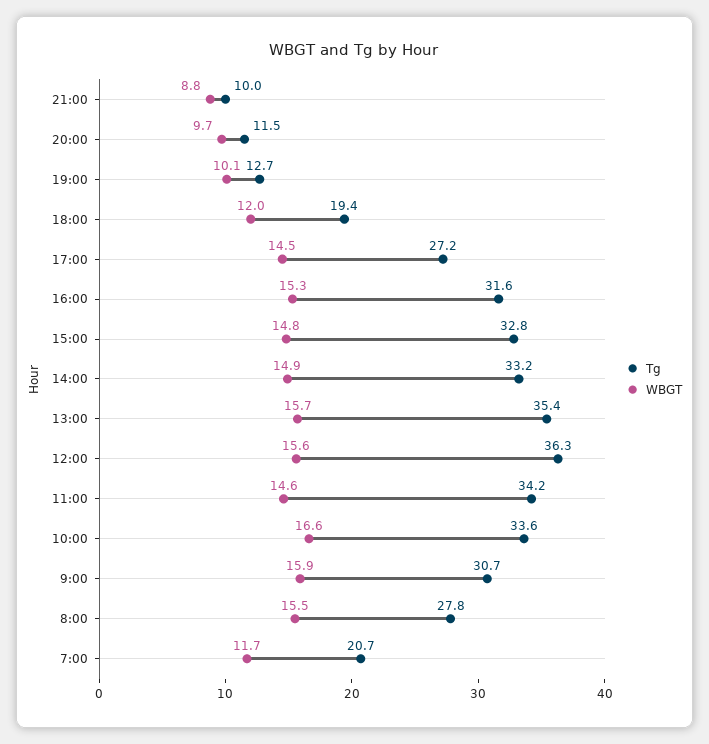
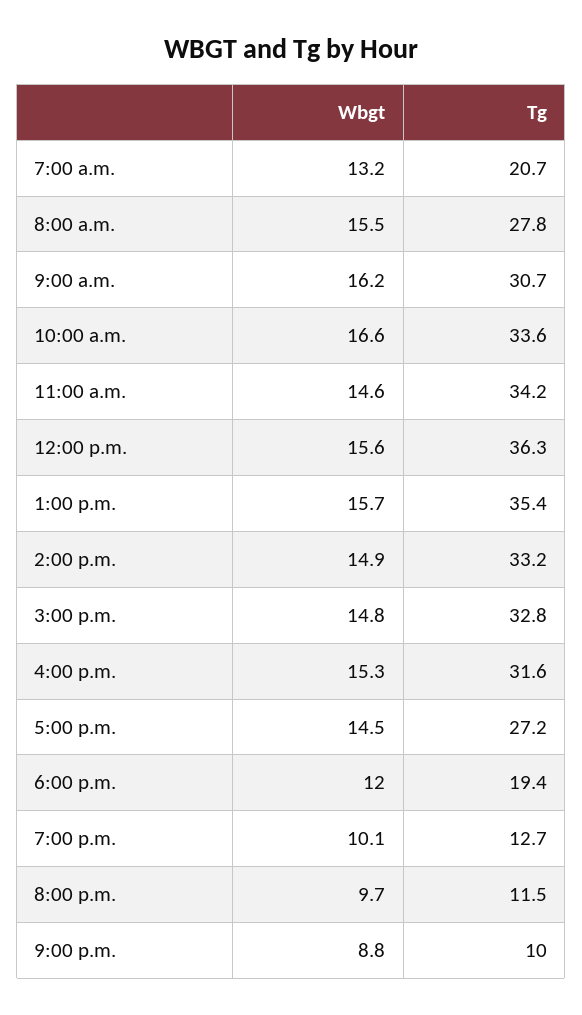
WBGT, 9:00: 15.9 -> 16.2
WBGT, 7:00: 11.7 -> 13.2

